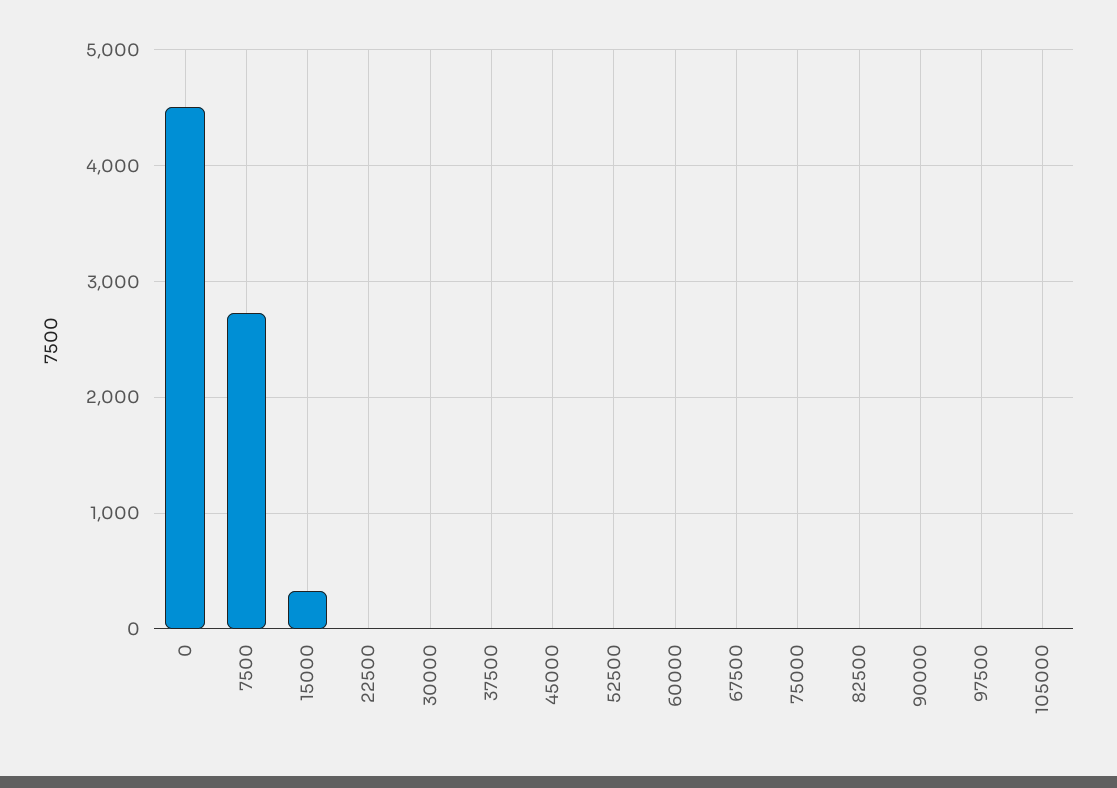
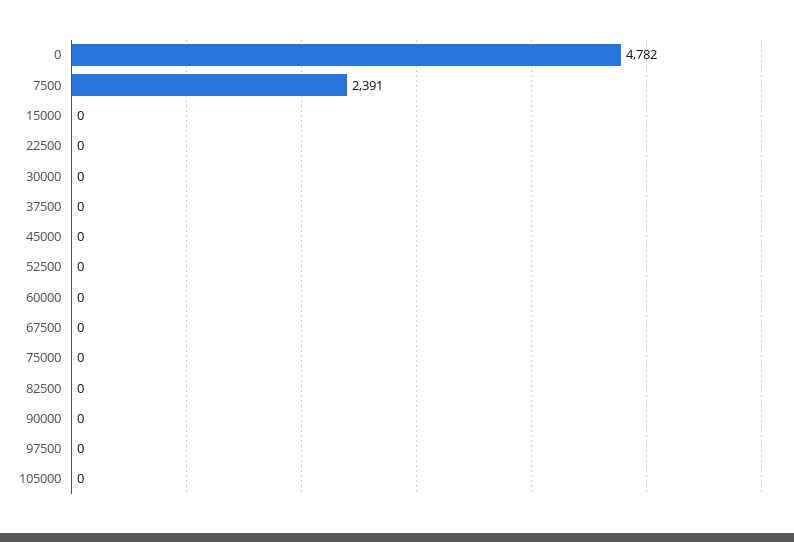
0: 4500 -> 4782
7500: 2700 -> 2391
15000: 300 -> 0

